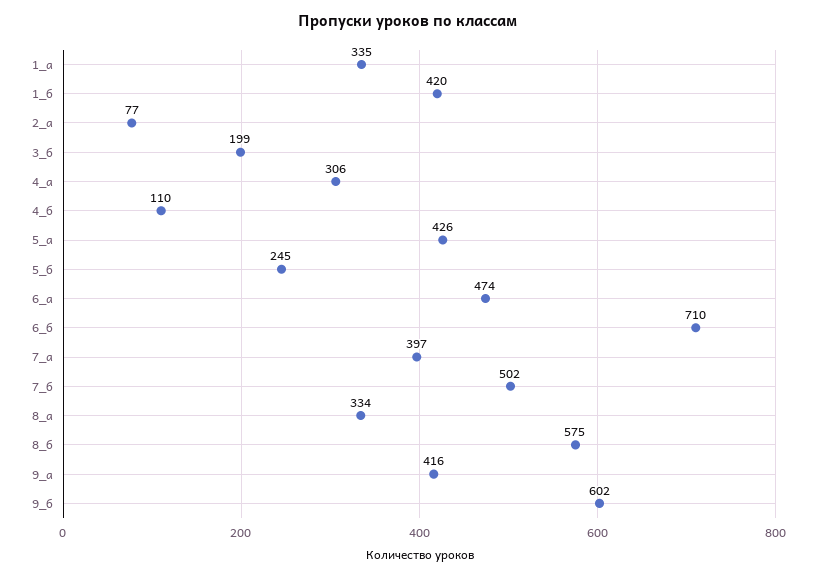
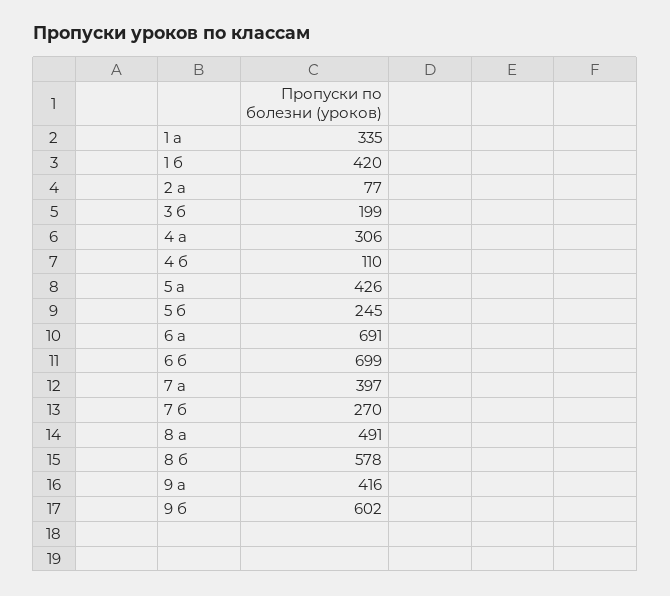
6_а: 474 -> 691
6_б: 710 -> 699
7_б: 502 -> 270
8_а: 334 -> 491
8_б: 575 -> 578

